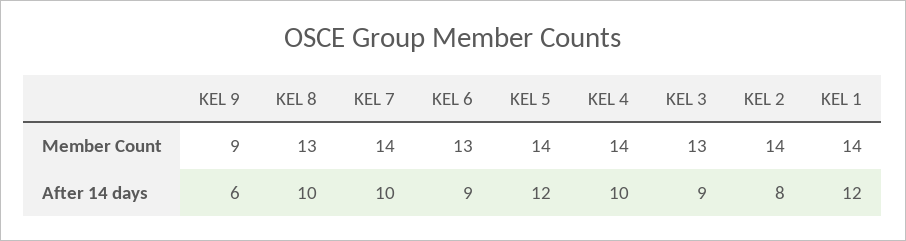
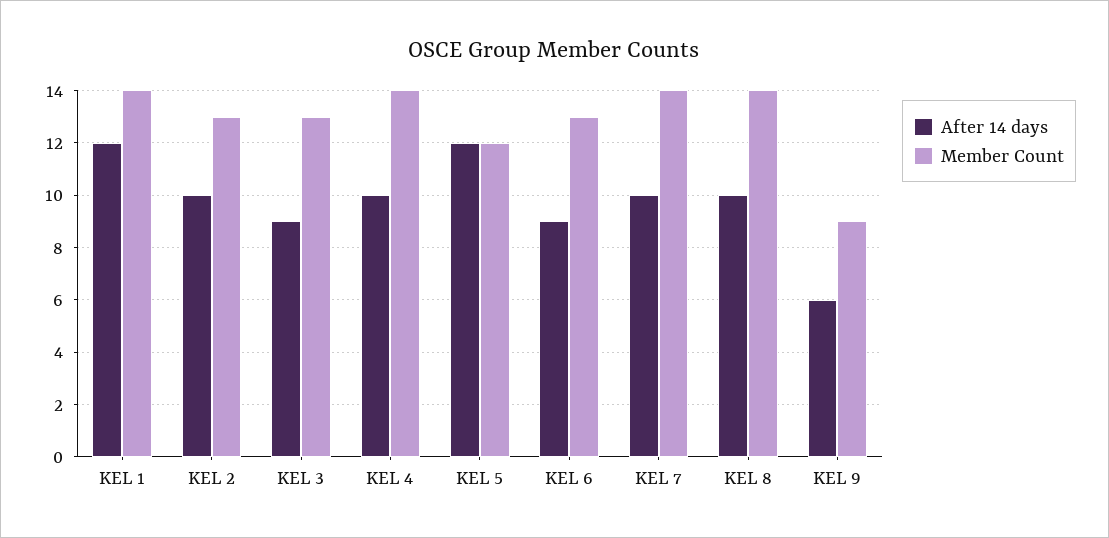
Member Count, KEL 8: 13 -> 14
Member Count, KEL 5: 14 -> 12
Member Count, KEL 2: 14 -> 13
After 14 days, KEL 2: 8 -> 10

